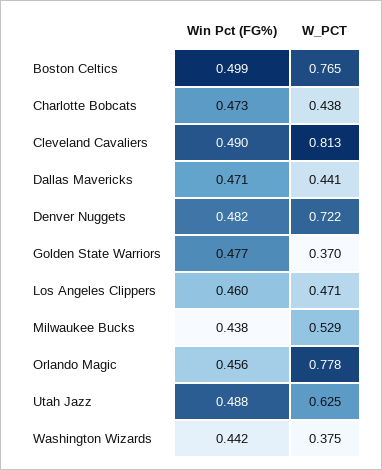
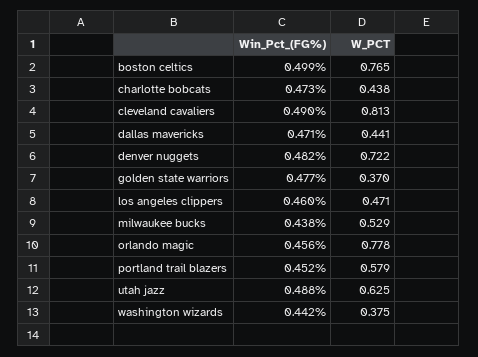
Win Pct (FG%), portland trail blazers: none -> 0.452
W_PCT, portland trail blazers: none -> 0.579

